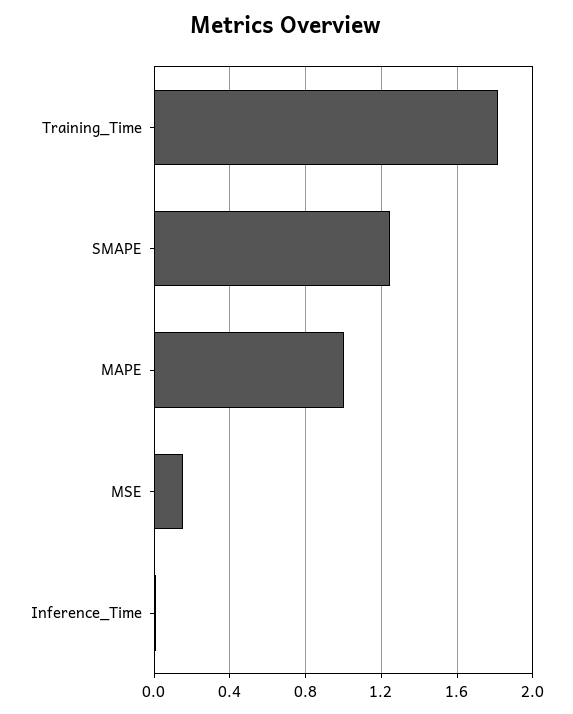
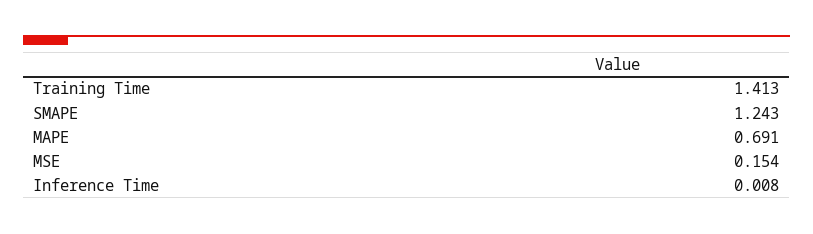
Training_Time: 1.8 -> 1.413
MAPE: 1 -> 0.691

